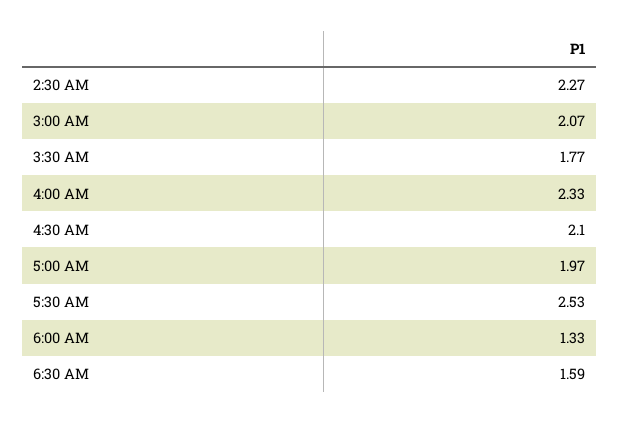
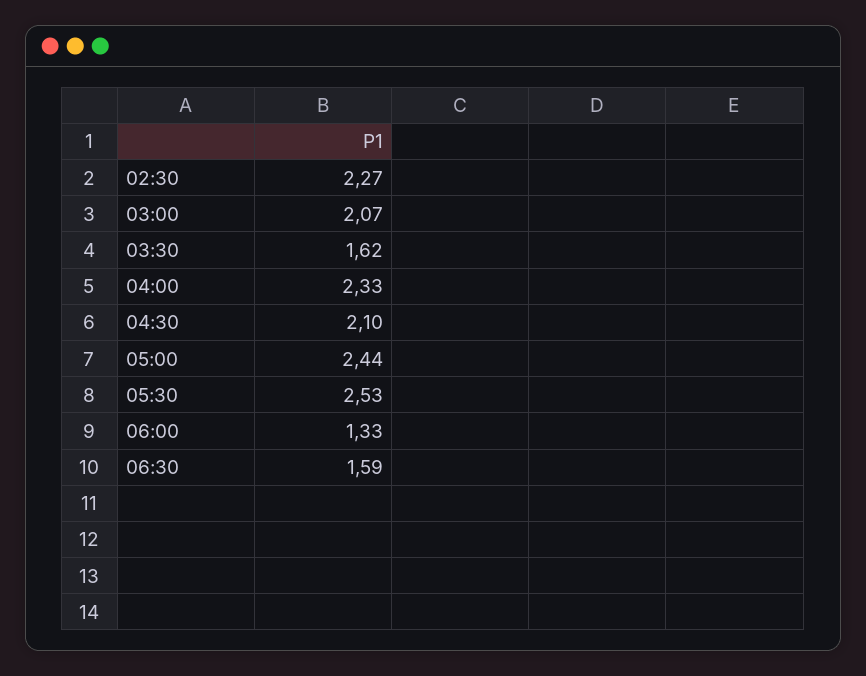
3:30 AM: 1.77 -> 1.62
5:00 AM: 1.97 -> 2.44

